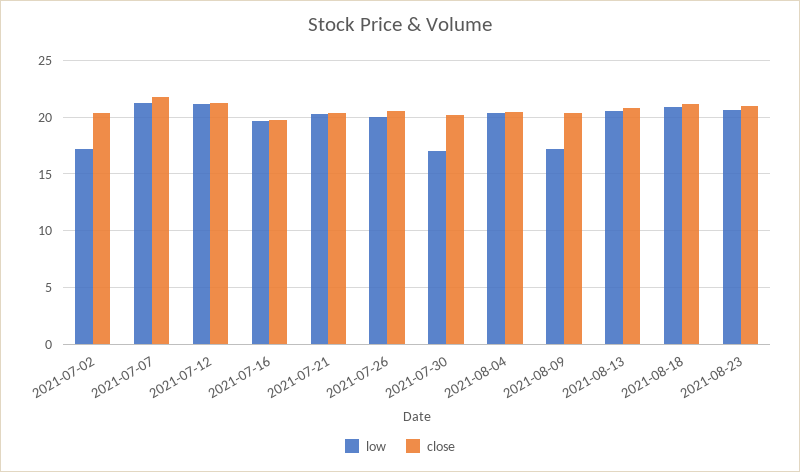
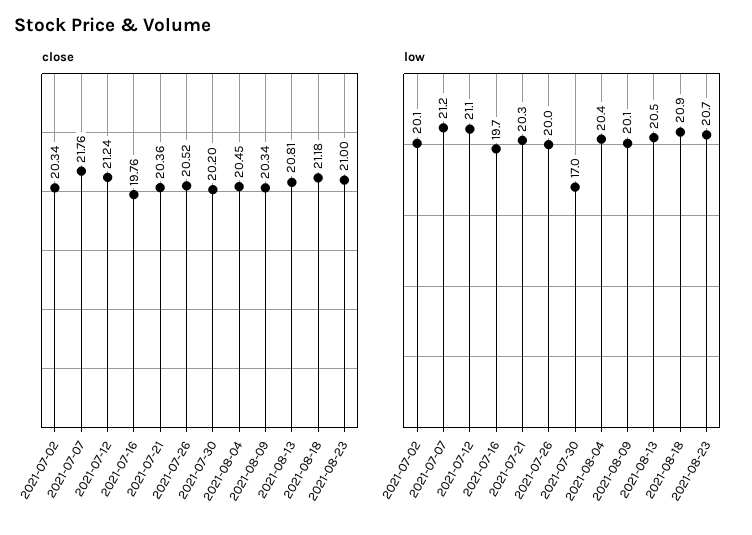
low, 2021-07-02: 17 -> 20.1
low, 2021-08-09: 17 -> 20.1

